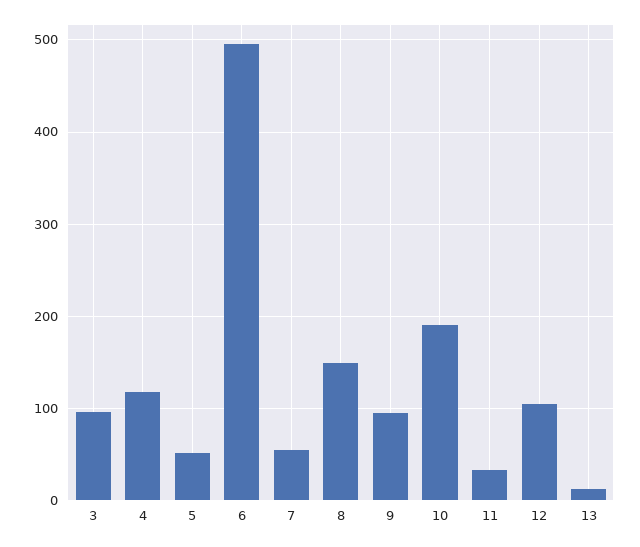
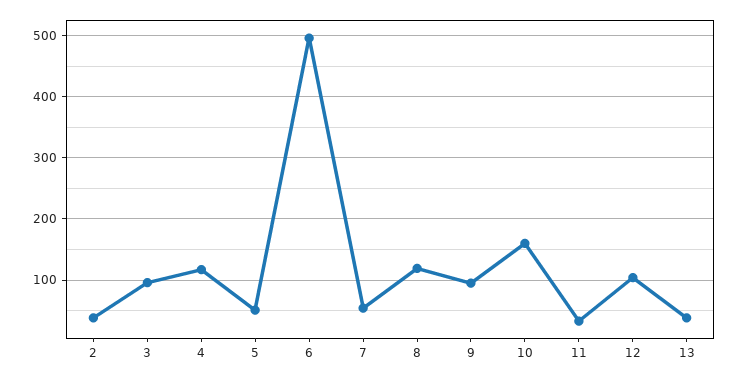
8: 150 -> 120
10: 190 -> 160
13: 10 -> 40
2: none -> 40

